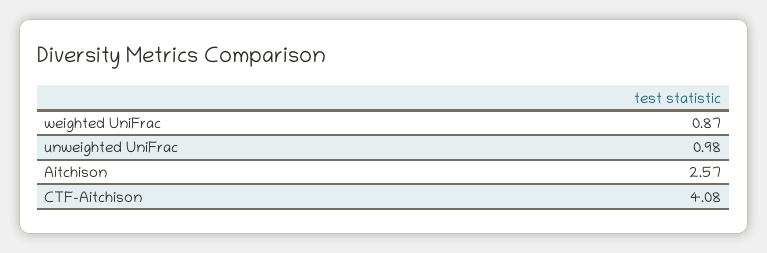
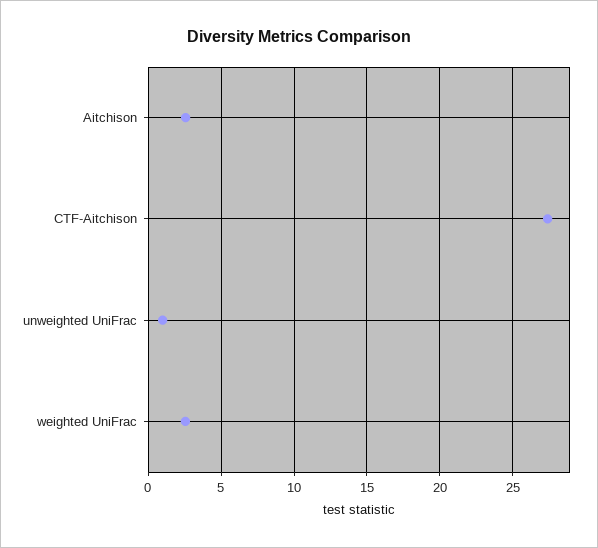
weighted UniFrac: 0.87 -> 2.5
CTF-Aitchison: 4.08 -> 27.5

